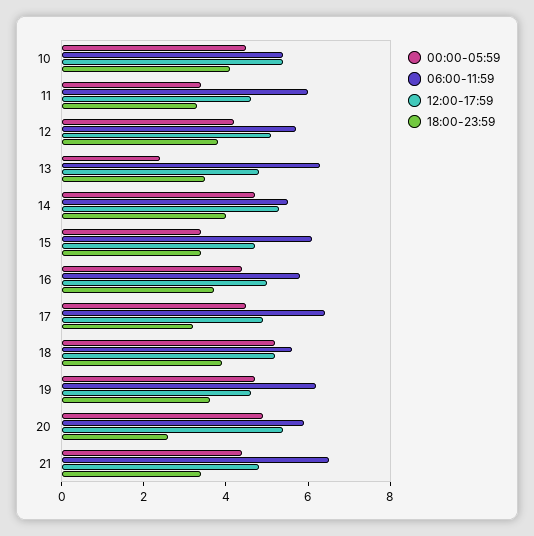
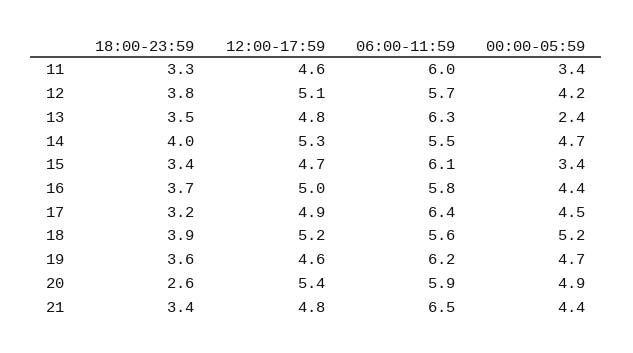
00:00-05:59, 10: 4.5 -> none
06:00-11:59, 10: 5.5 -> none
12:00-17:59, 10: 5.5 -> none
18:00-23:59, 10: 4 -> none

